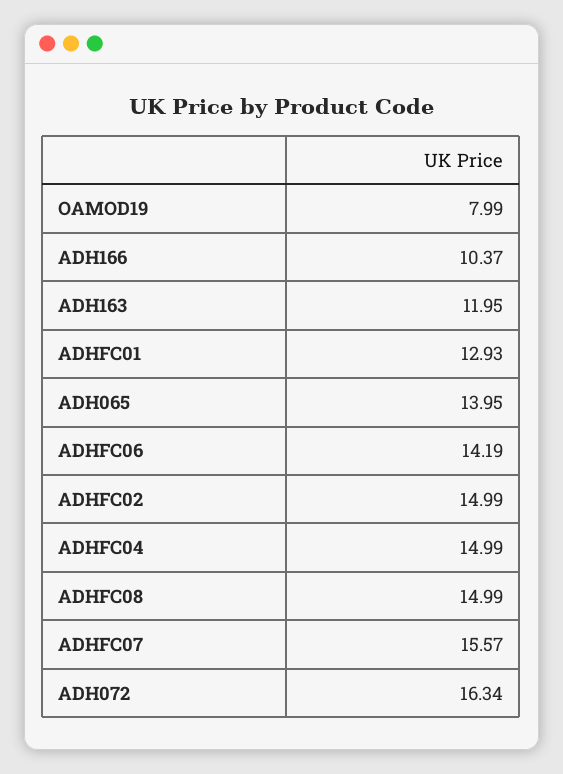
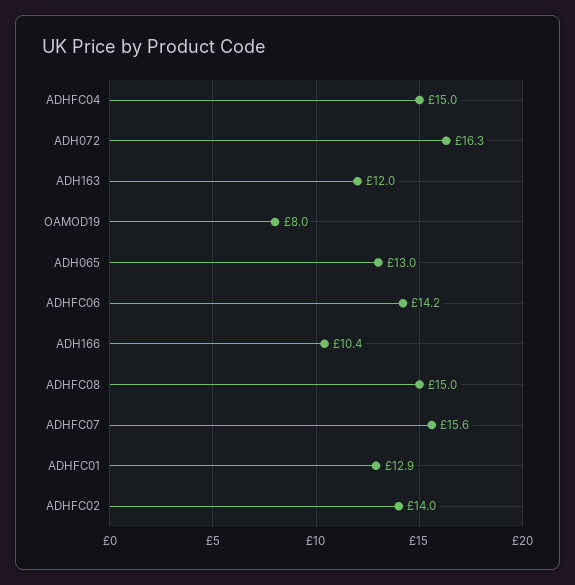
ADH065: 13.95 -> 13
ADHFC02: 14.99 -> 14

